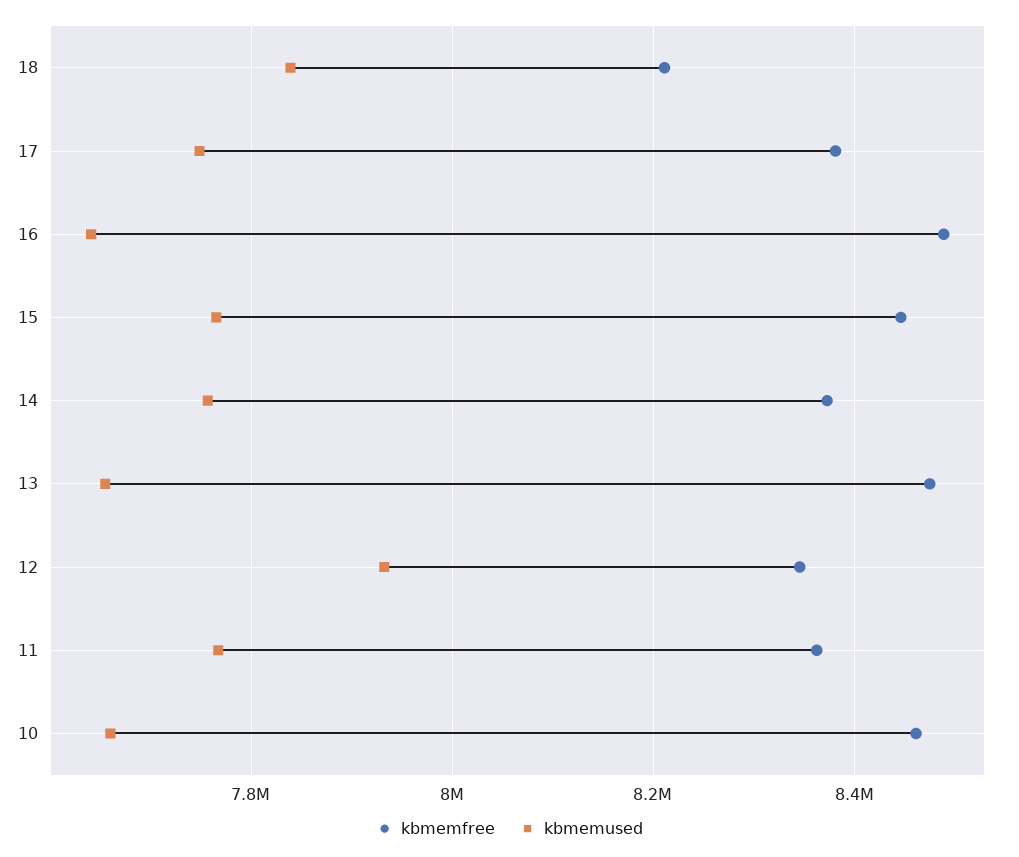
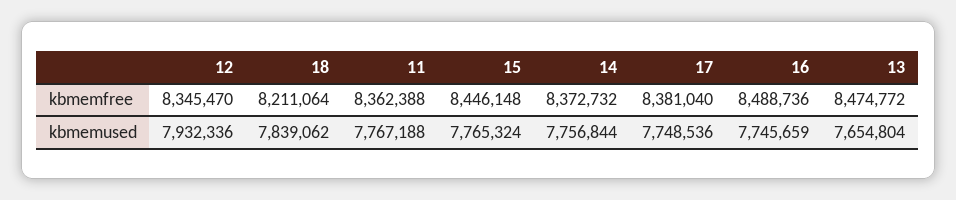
kbmemused, 16: 7640000 -> 7745659
kbmemfree, 10: 8460000 -> none
kbmemused, 10: 7660000 -> none

